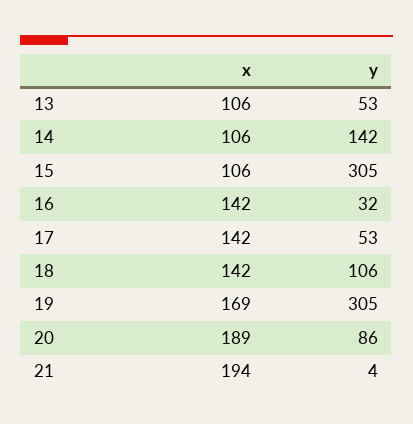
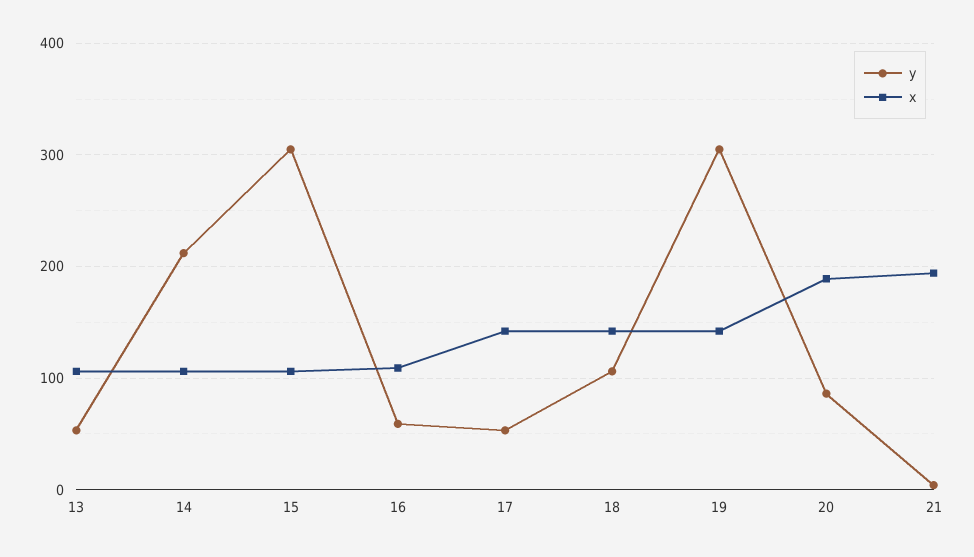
y, 14: 142 -> 210
x, 16: 142 -> 110
y, 16: 32 -> 60
x, 19: 169 -> 140

